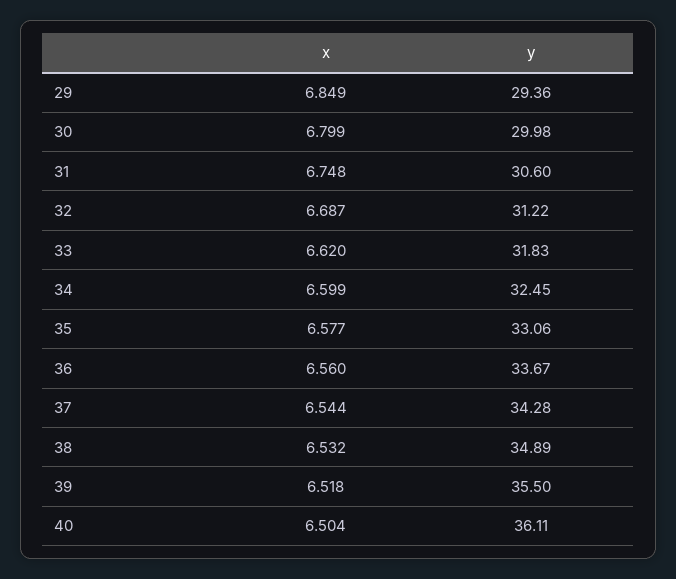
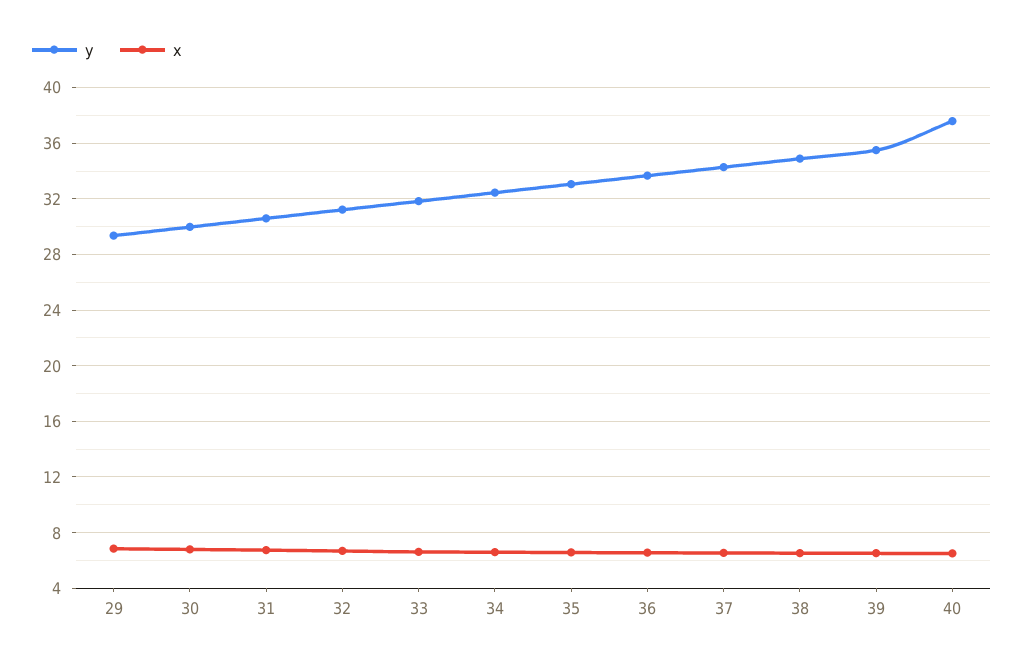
y, 40: 36.11 -> 37.5

